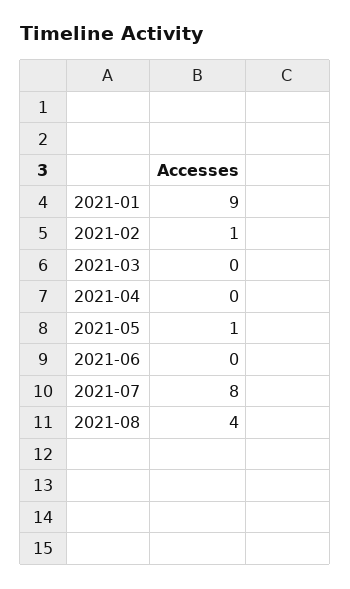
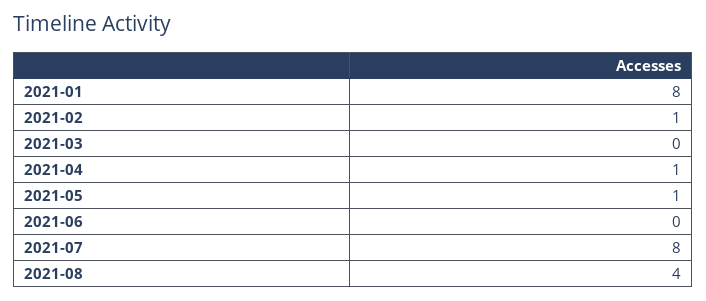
2021-01: 9 -> 8
2021-04: 0 -> 1

